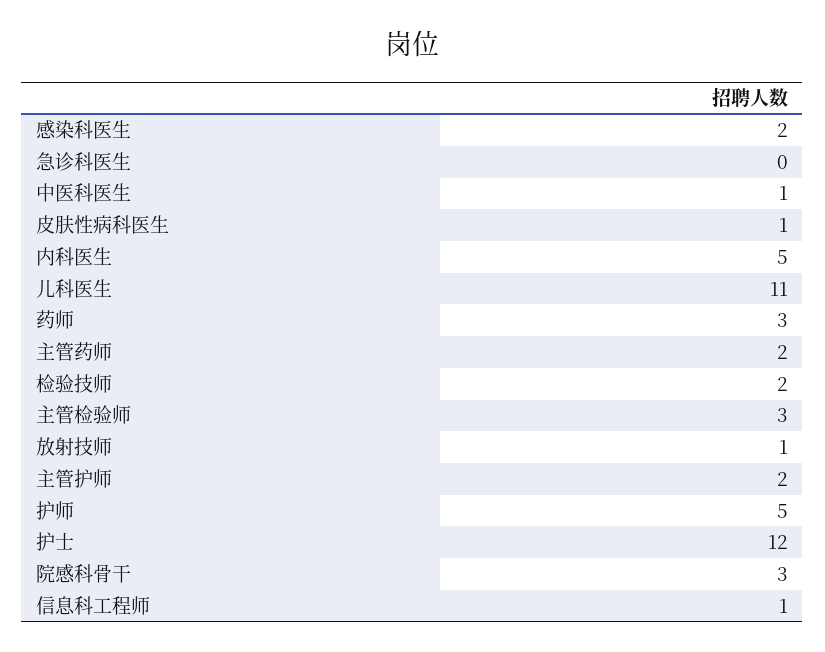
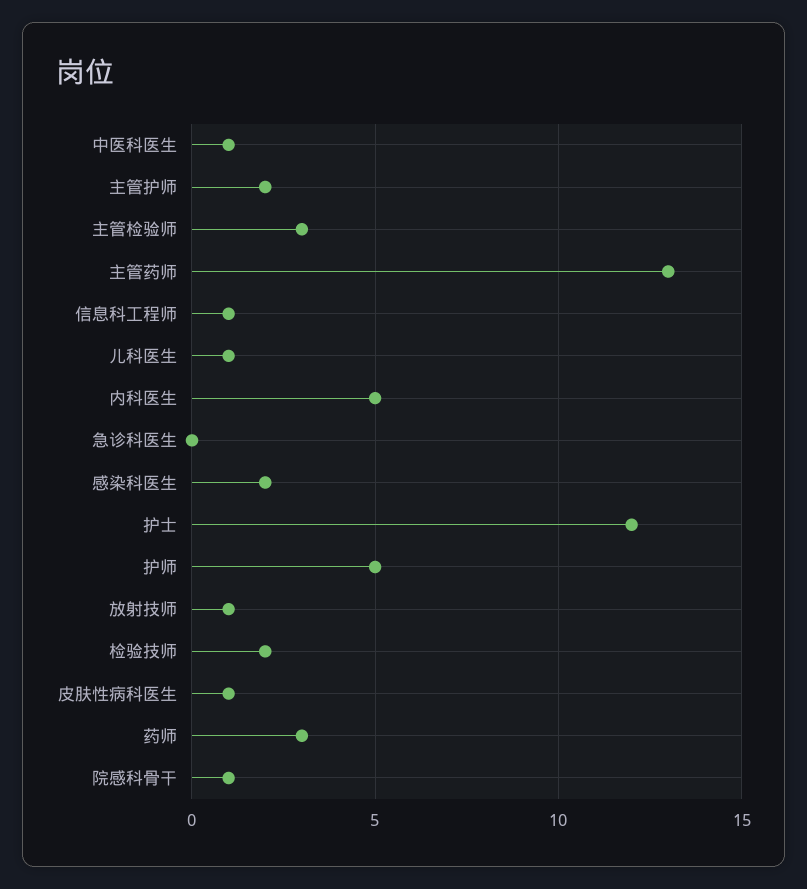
儿科医生: 11 -> 1
主管药师: 2 -> 13
院感科骨干: 3 -> 1

